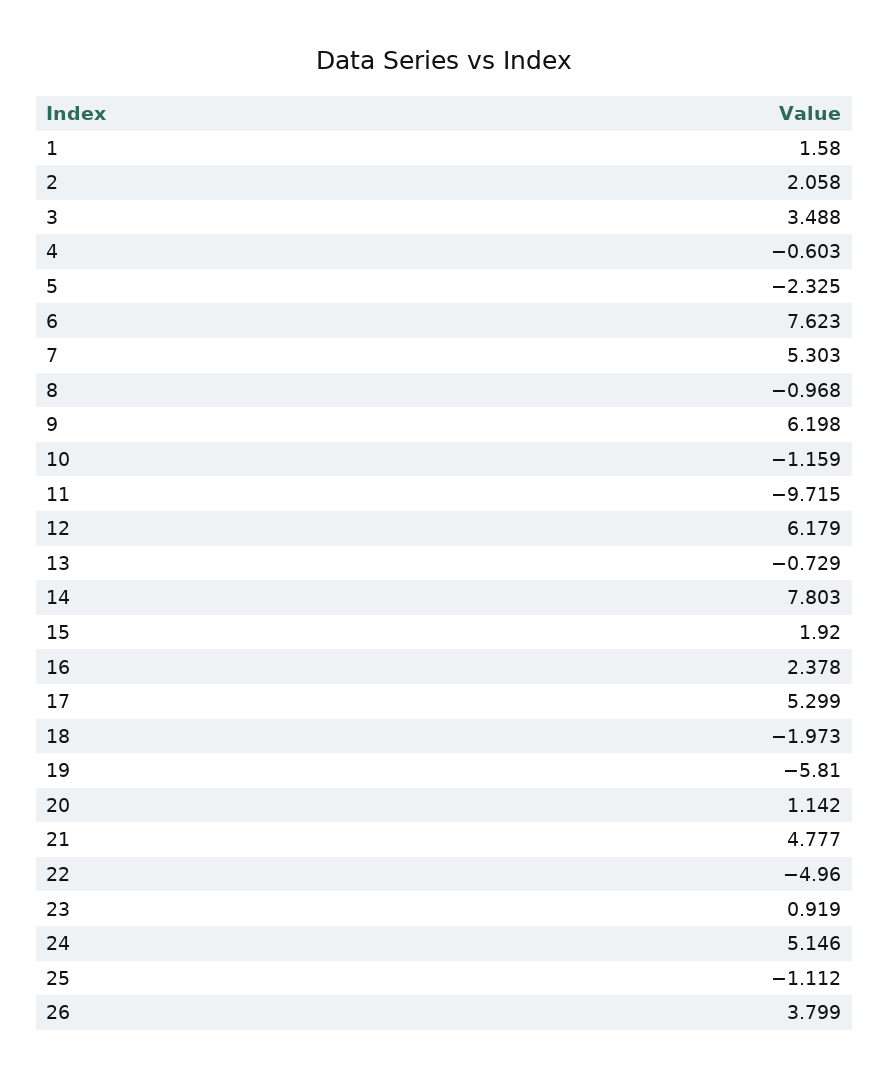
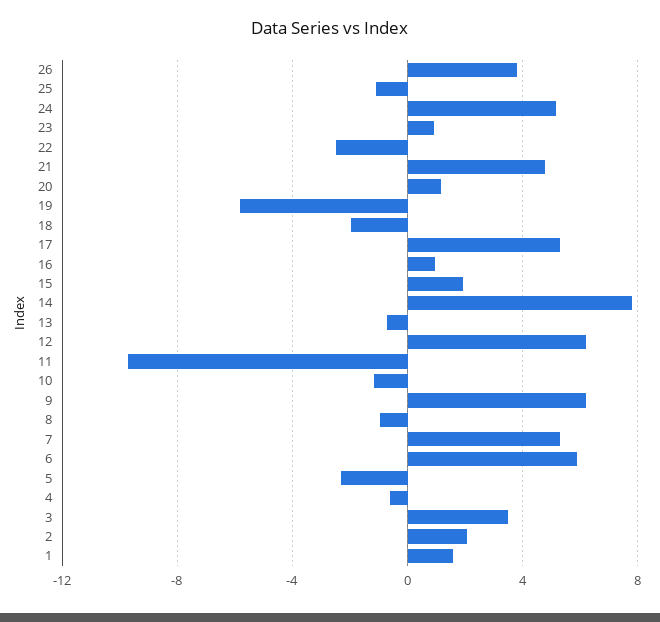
6: 7.623 -> 6
16: 2.378 -> 1
22: -4.96 -> -2.5

